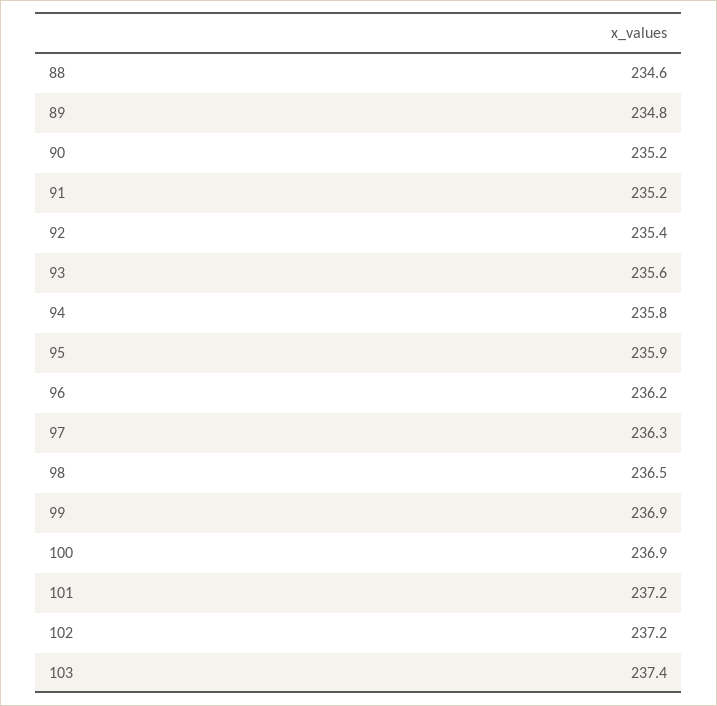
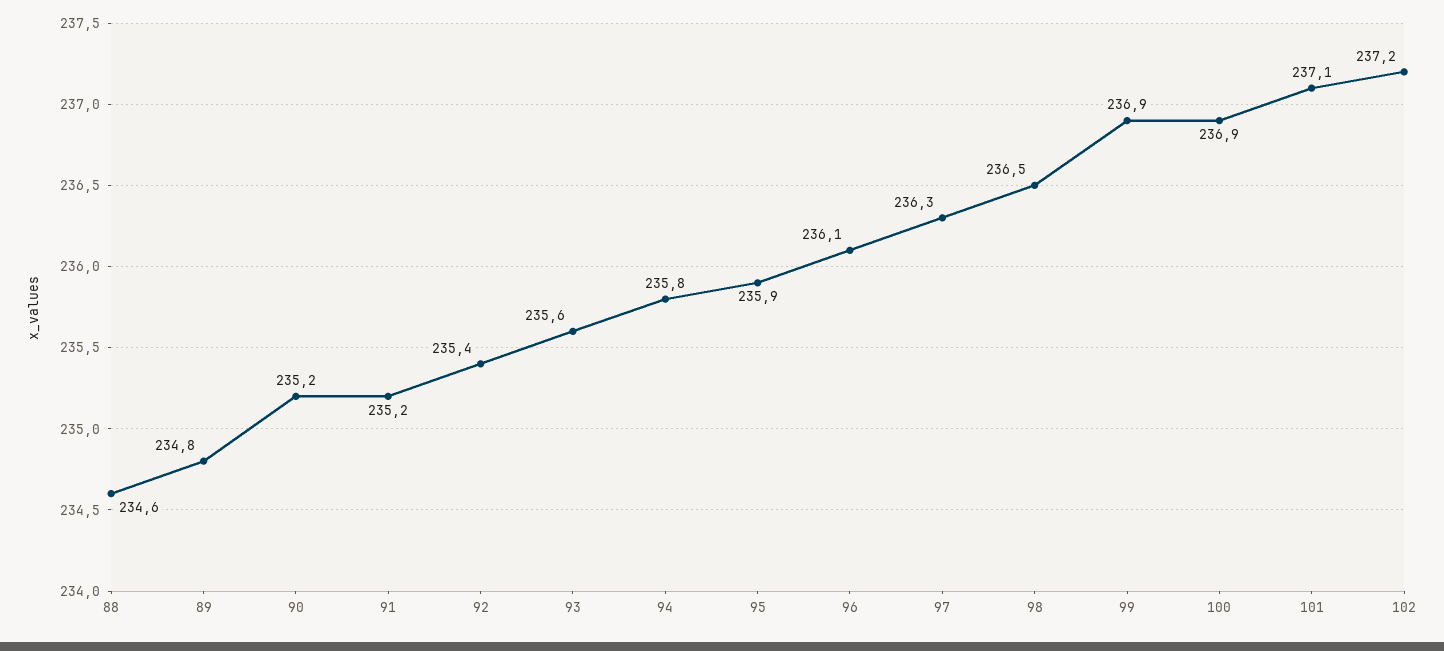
96: 236.2 -> 236.1
101: 237.2 -> 237.1
103: 237.4 -> none

